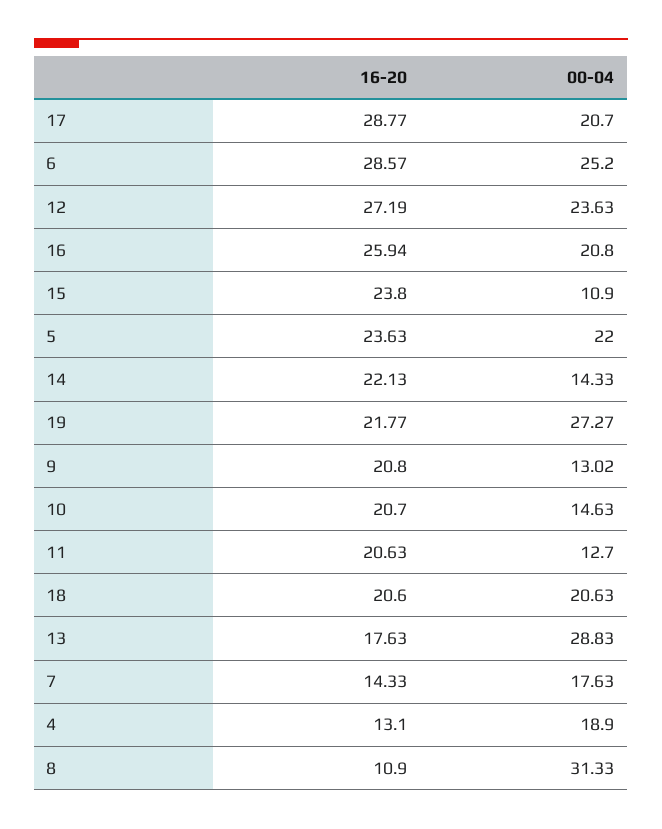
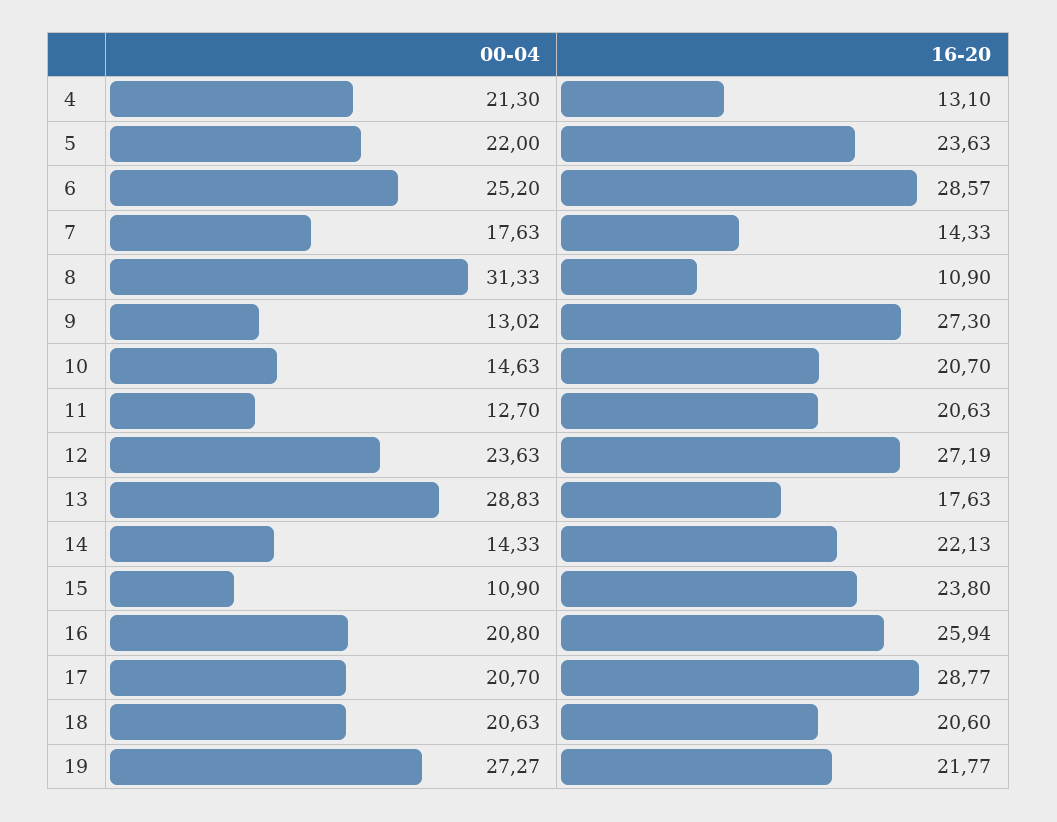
16-20, 9: 20.8 -> 27.3
00-04, 4: 18.9 -> 21.3

